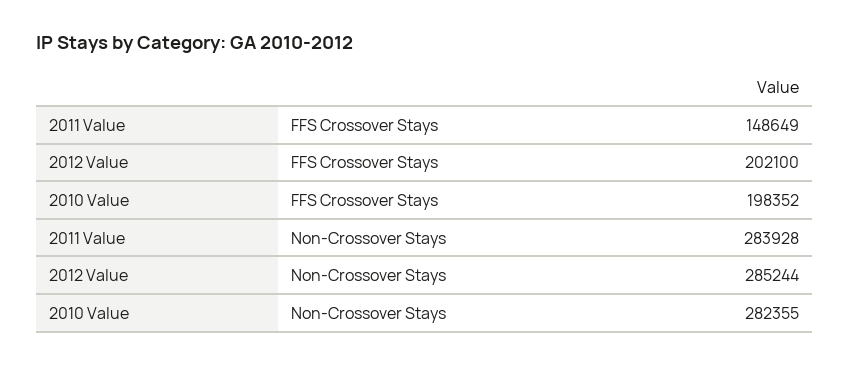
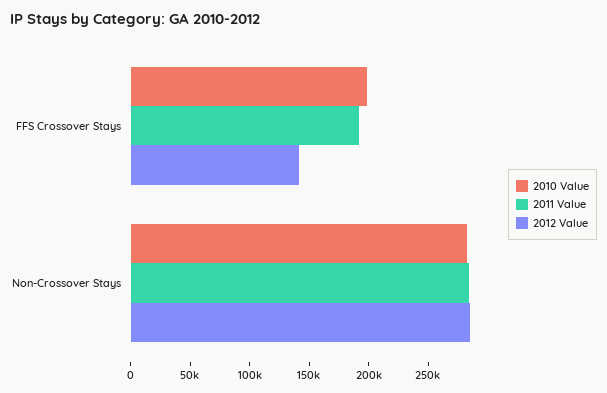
2011 Value, FFS Crossover Stays: 148649 -> 190000
2012 Value, FFS Crossover Stays: 202100 -> 140000

